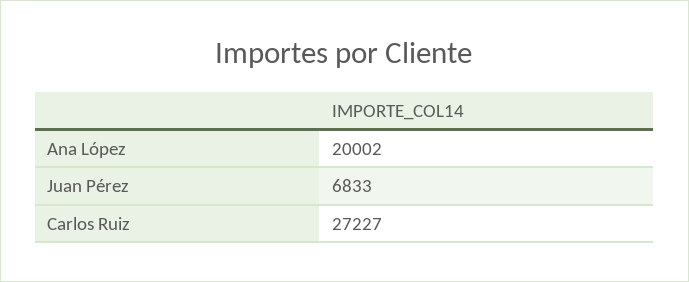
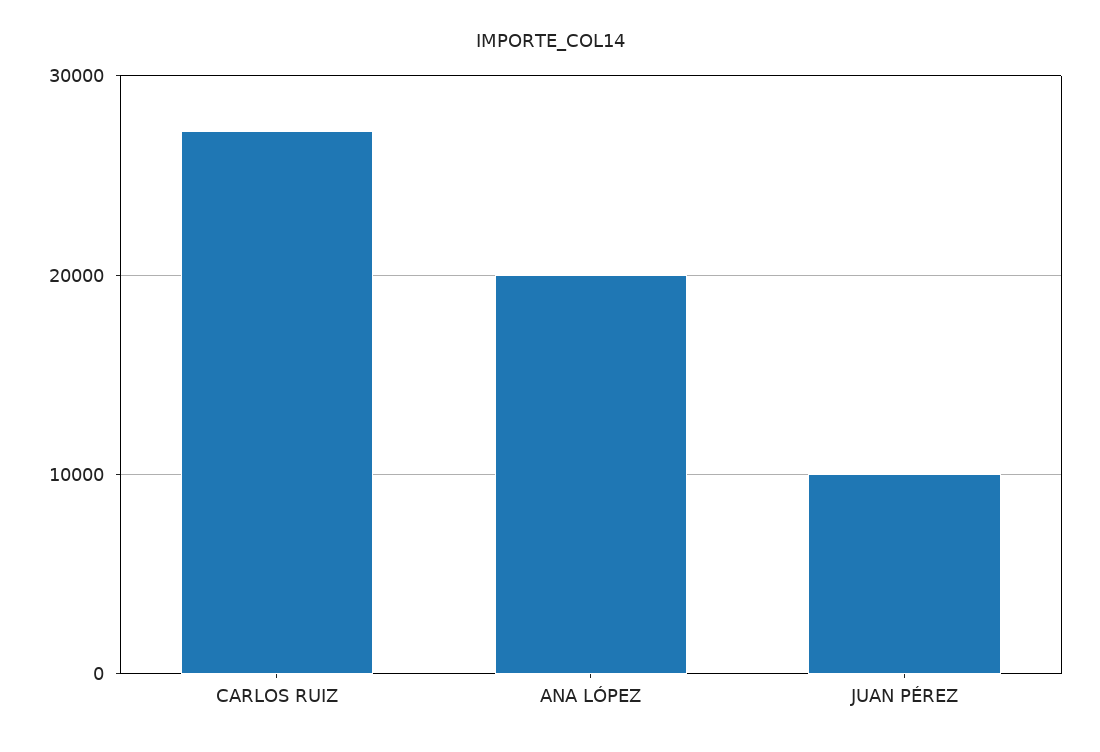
Juan Pérez: 6833 -> 10000

